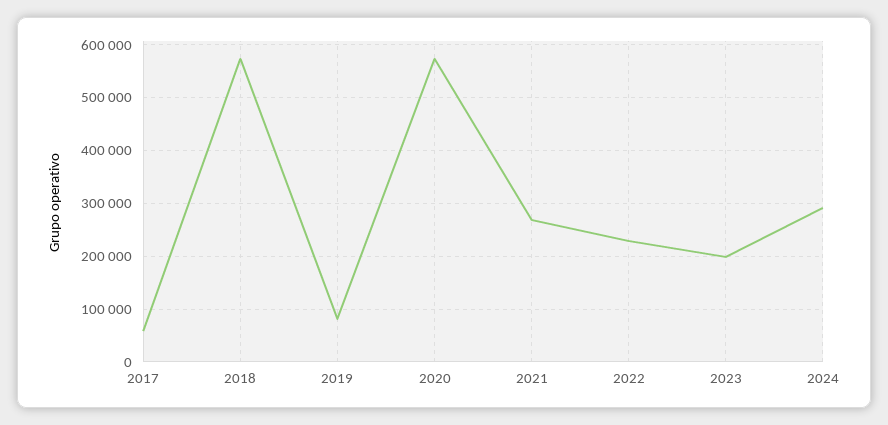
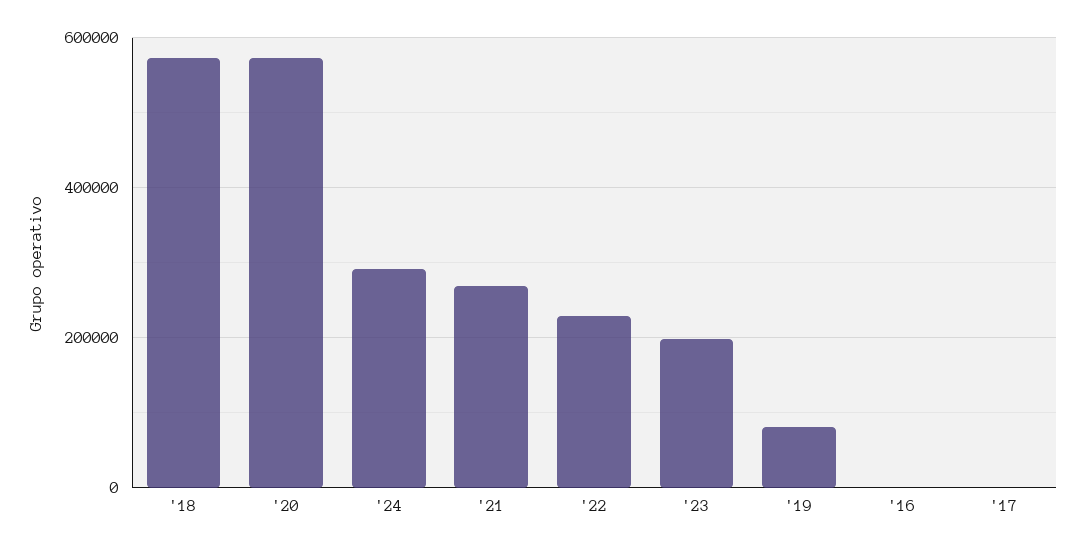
2017: 60000 -> 0
'16: none -> 0

